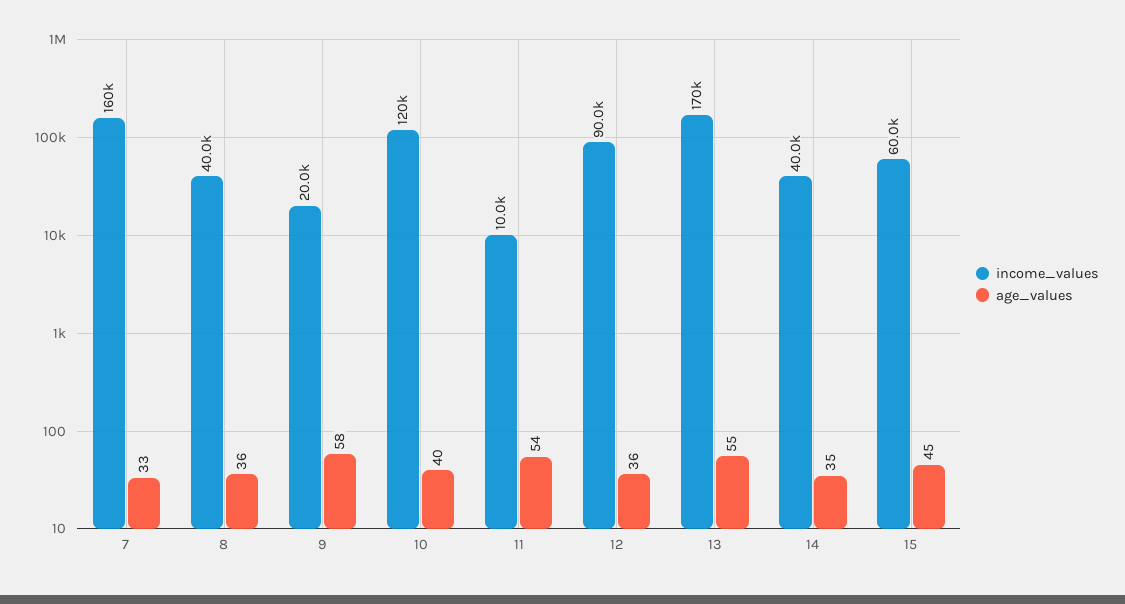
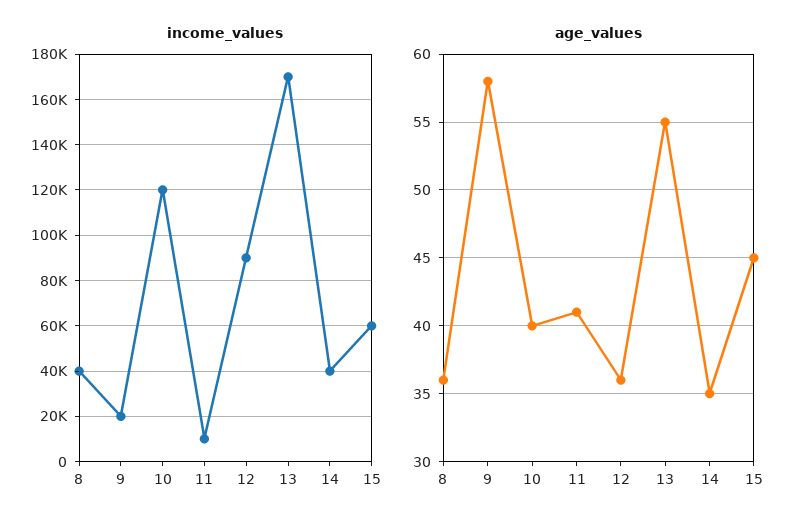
income_values, 7: 160000 -> none
age_values, 7: 33 -> none
age_values, 11: 54 -> 41

